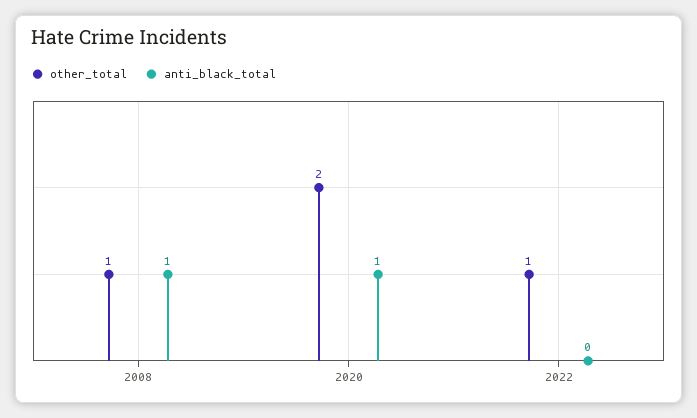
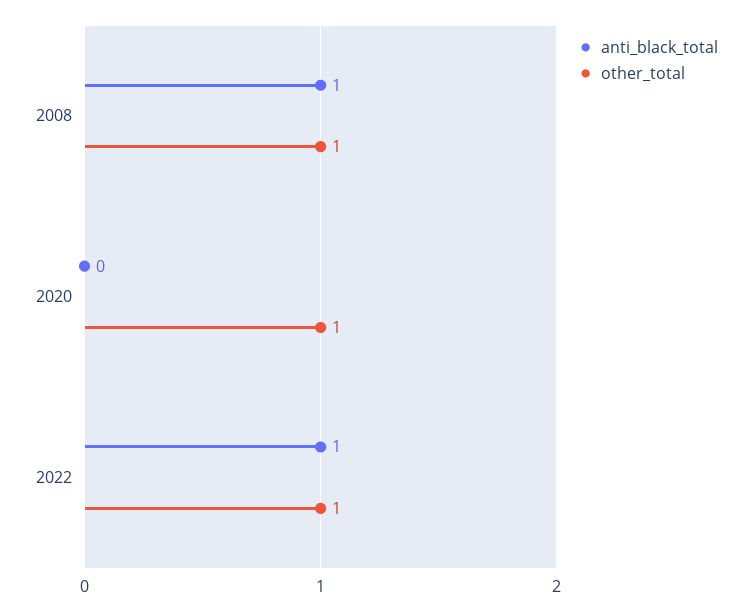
other_total, 2020: 2 -> 1
anti_black_total, 2020: 1 -> 0
anti_black_total, 2022: 0 -> 1

